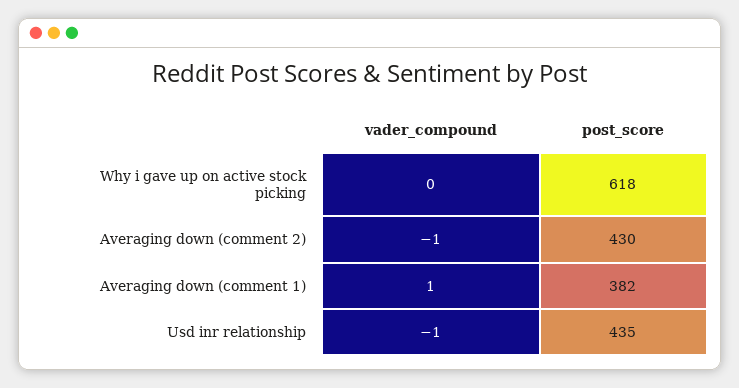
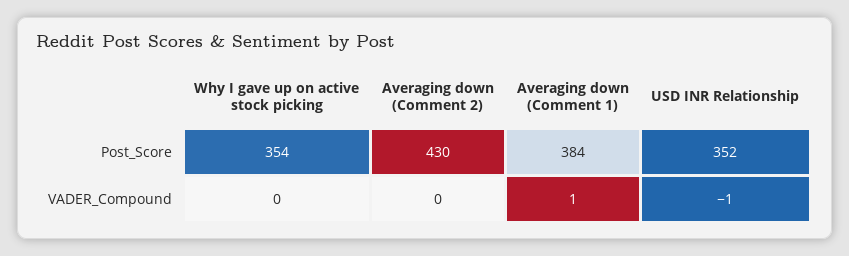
post_score, Why i gave up on active stock picking: 618 -> 354
vader_compound, Averaging down (comment 2): -1 -> 0
post_score, Averaging down (comment 1): 382 -> 384
post_score, Usd inr relationship: 435 -> 352

